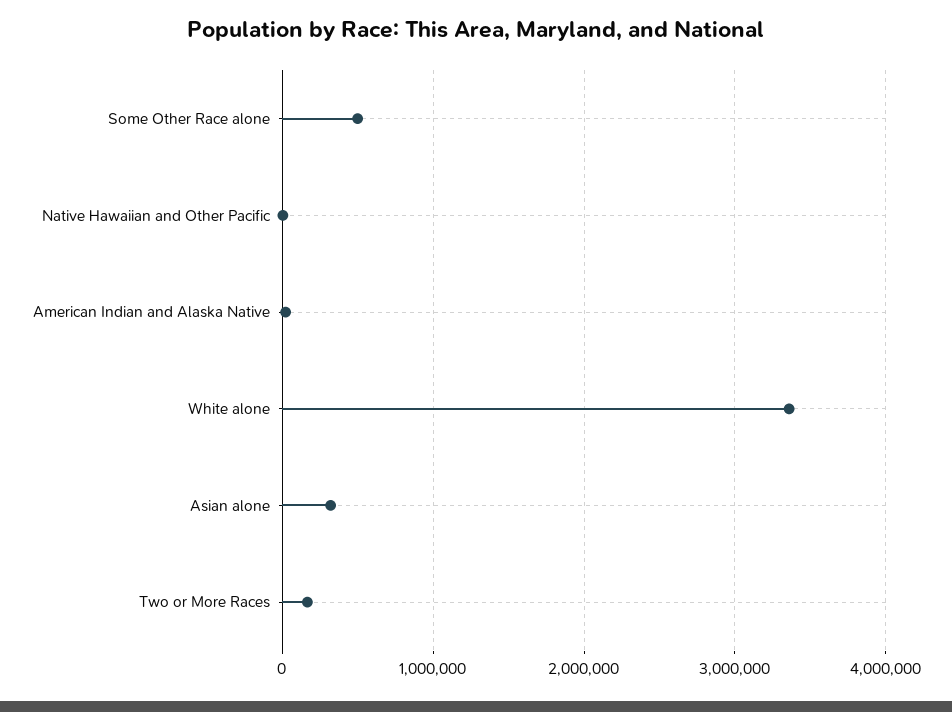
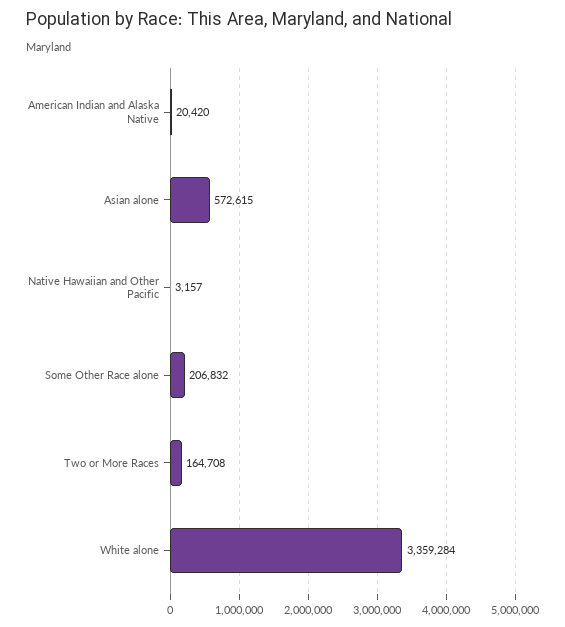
Some Other Race alone: 500000 -> 206832
Asian alone: 300000 -> 572615

